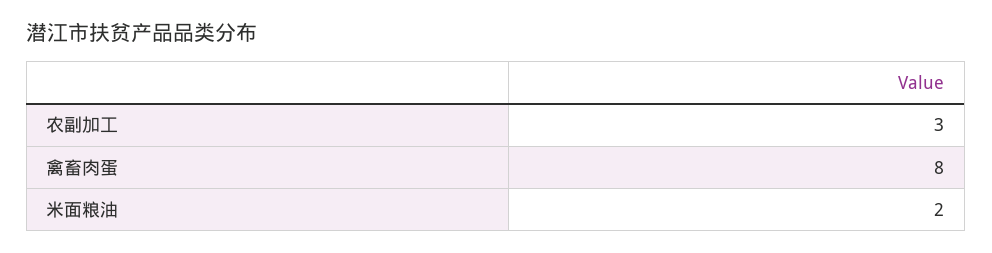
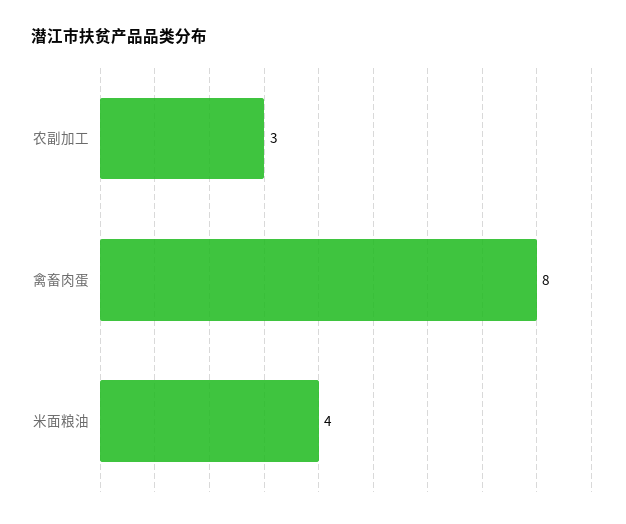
米面粮油: 2 -> 4

